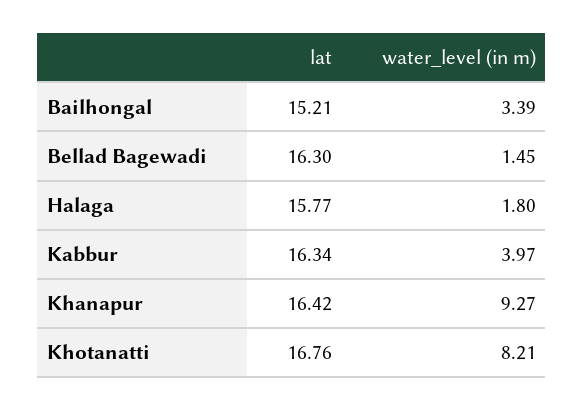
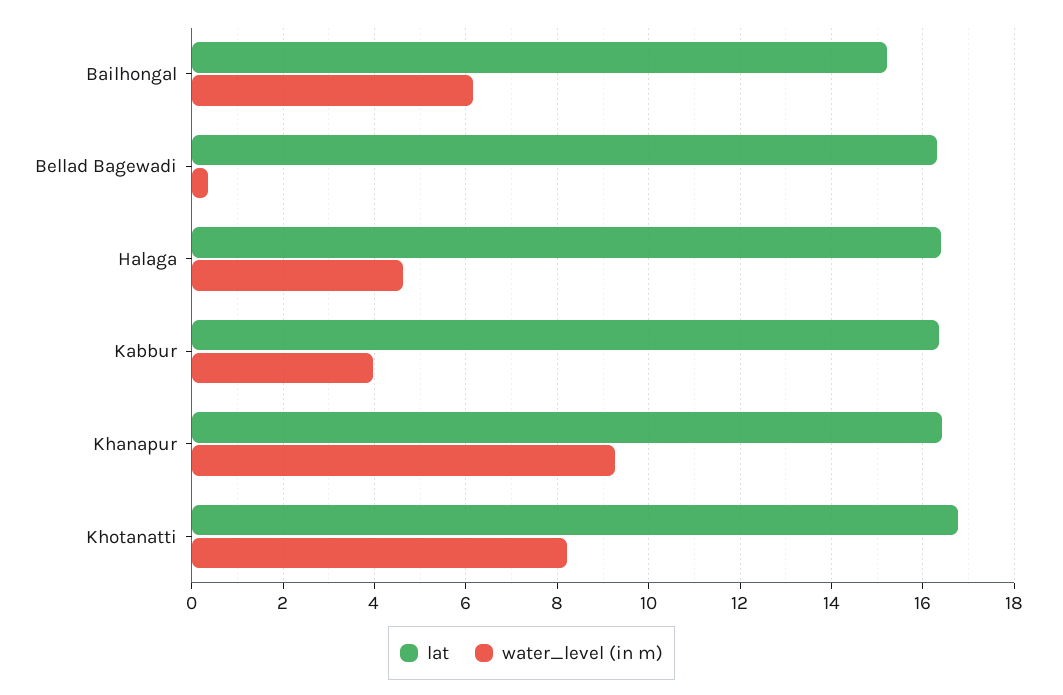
water_level (in m), Bailhongal: 3.39 -> 6.2
water_level (in m), Bellad Bagewadi: 1.45 -> 0.4
lat, Halaga: 15.77 -> 16.4
water_level (in m), Halaga: 1.8 -> 4.6

